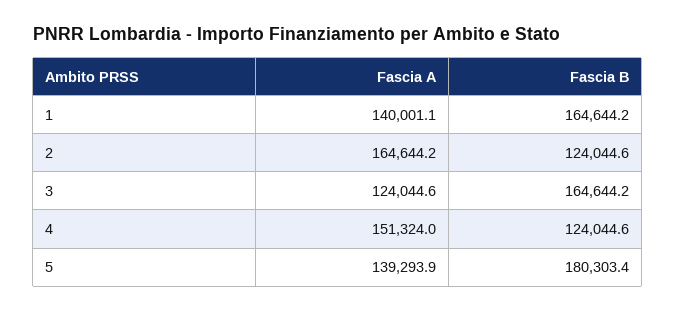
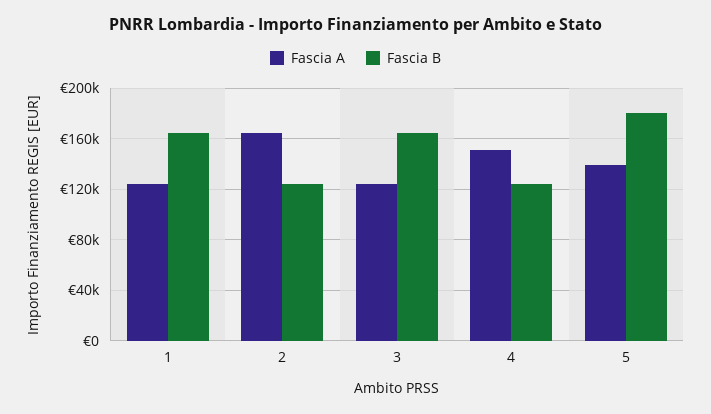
Fascia A, 1: 140001.1 -> 125000

